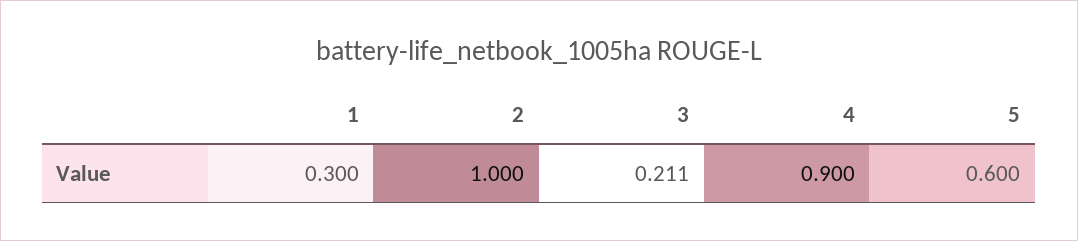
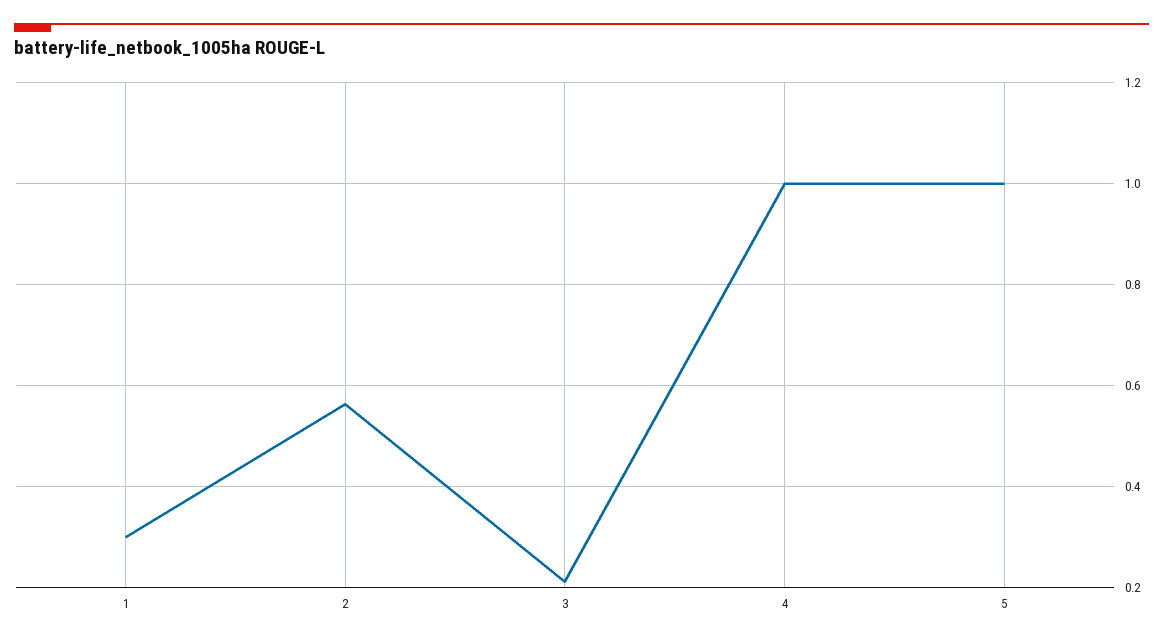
2: 1 -> 0.56
4: 0.9 -> 1
5: 0.6 -> 1

